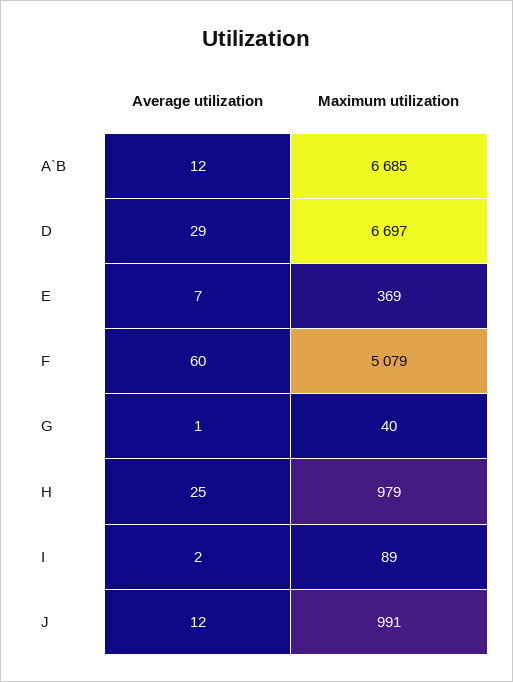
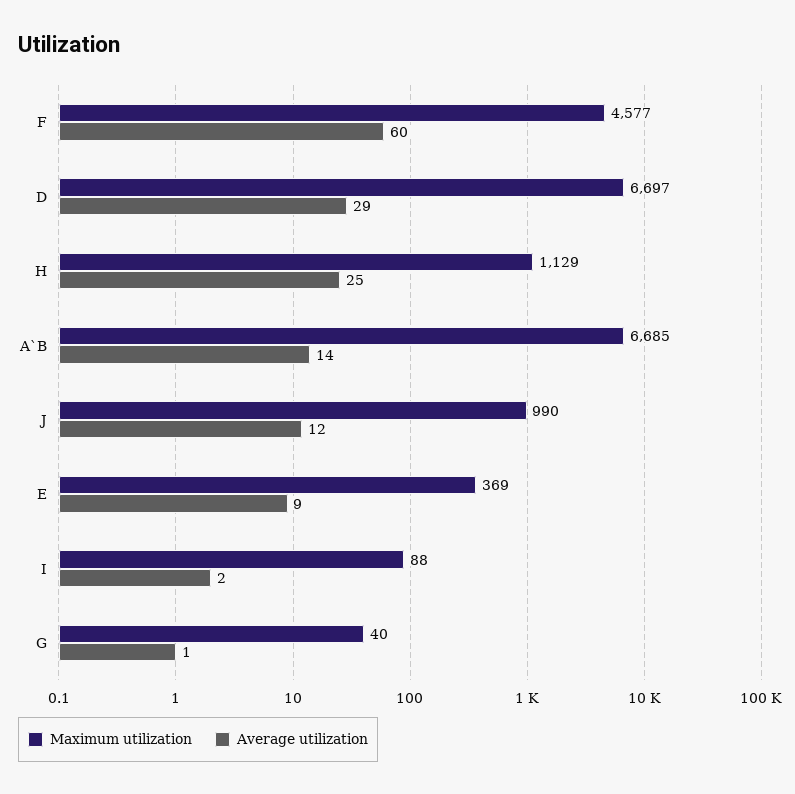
Average utilization, A`B: 12 -> 14
Average utilization, E: 7 -> 9
Maximum utilization, F: 5079 -> 4577
Maximum utilization, H: 979 -> 1129
Maximum utilization, I: 89 -> 88
Maximum utilization, J: 991 -> 990

